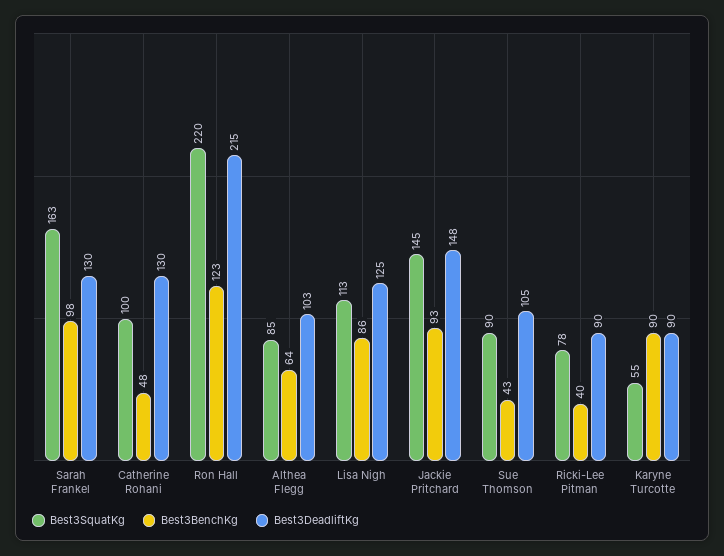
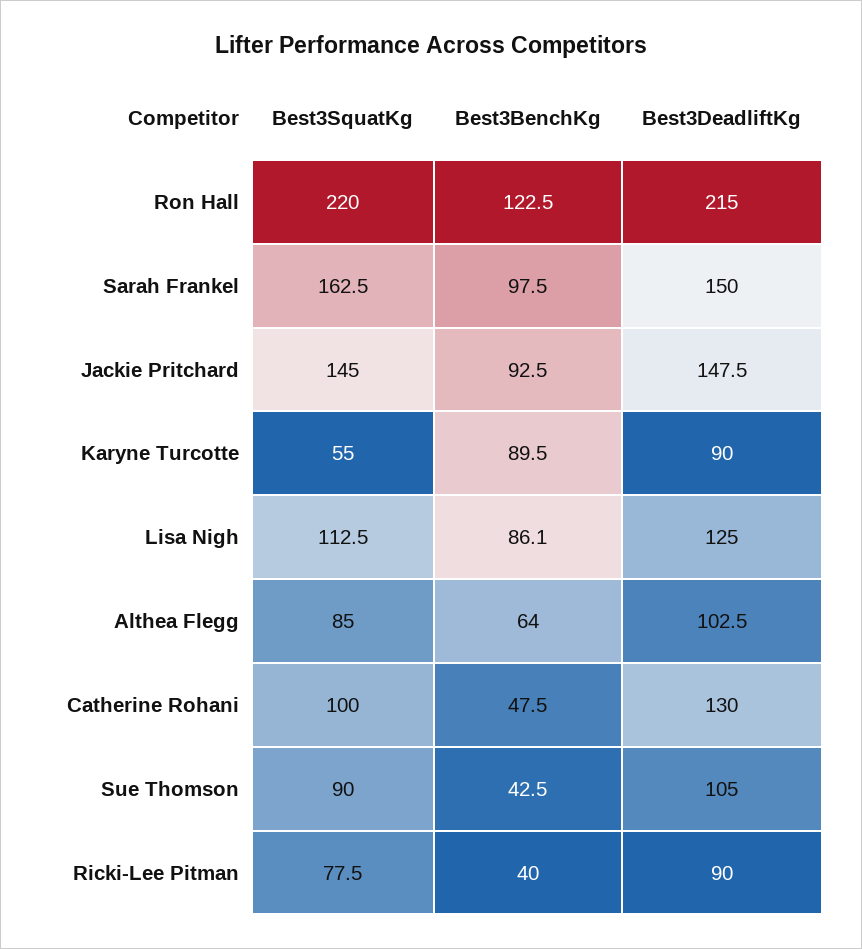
Best3DeadliftKg, Sarah Frankel: 130 -> 150

